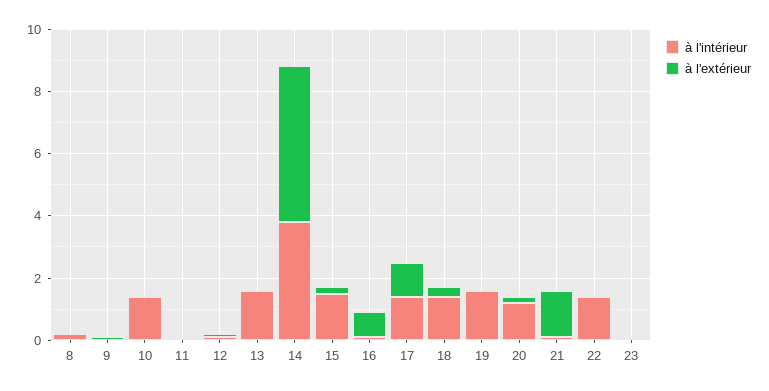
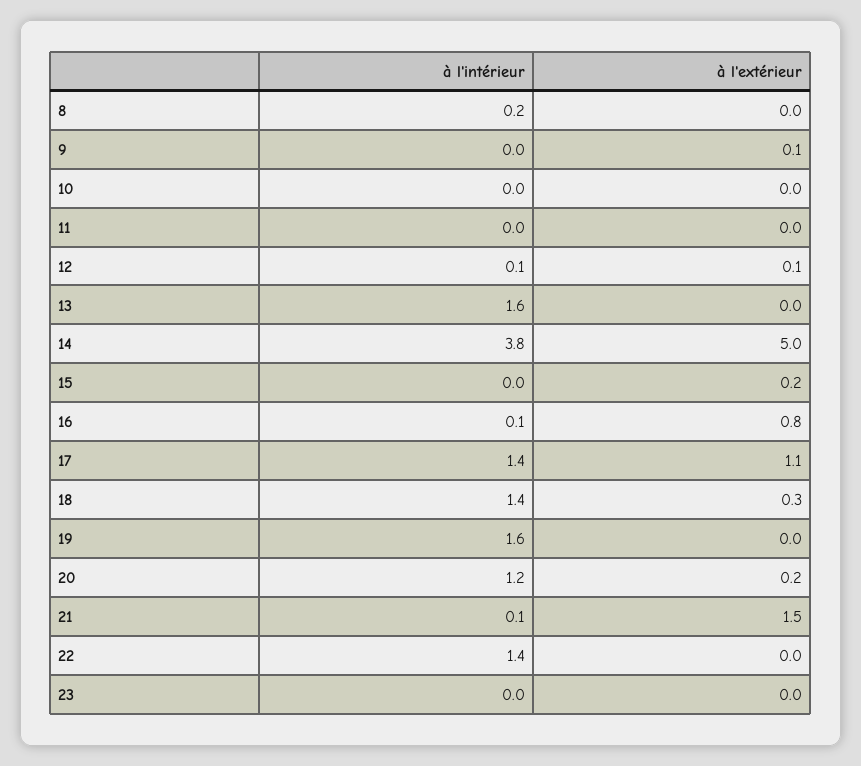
à l'intérieur, 10: 1.5 -> 0
à l'intérieur, 15: 1.5 -> 0

